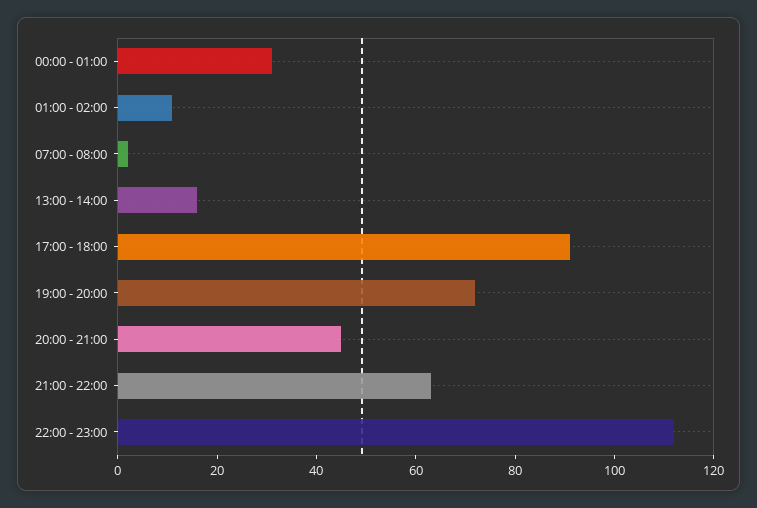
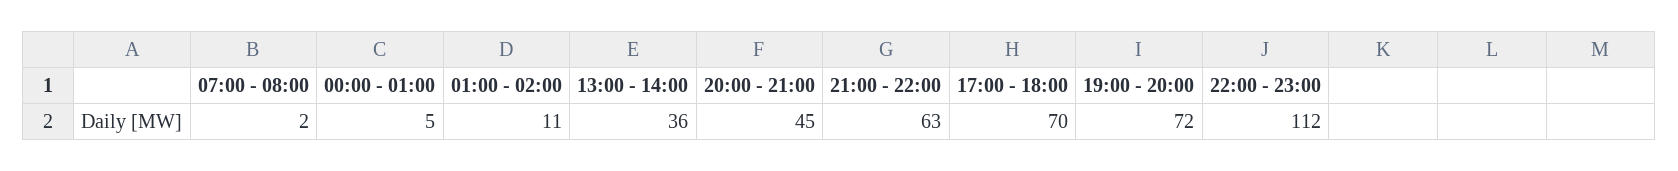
00:00 - 01:00: 30 -> 5
13:00 - 14:00: 15 -> 36
17:00 - 18:00: 90 -> 70

